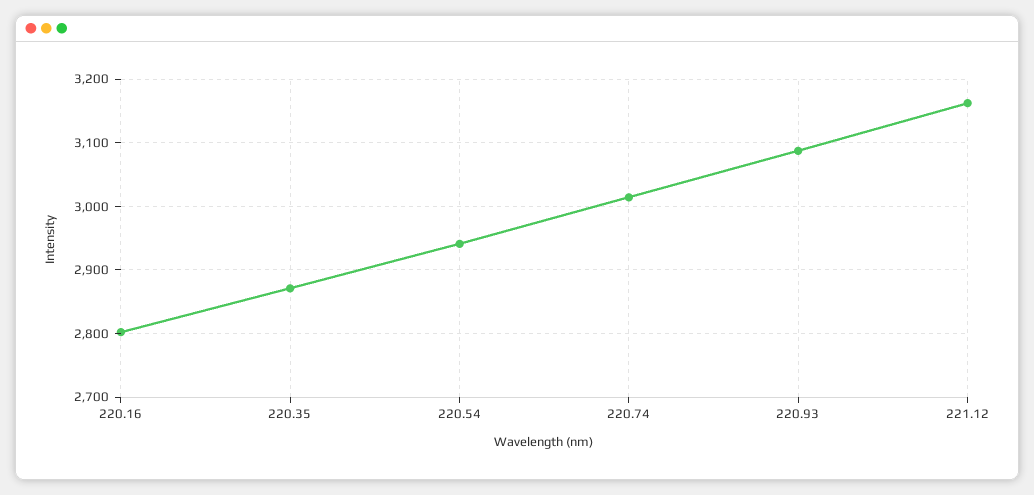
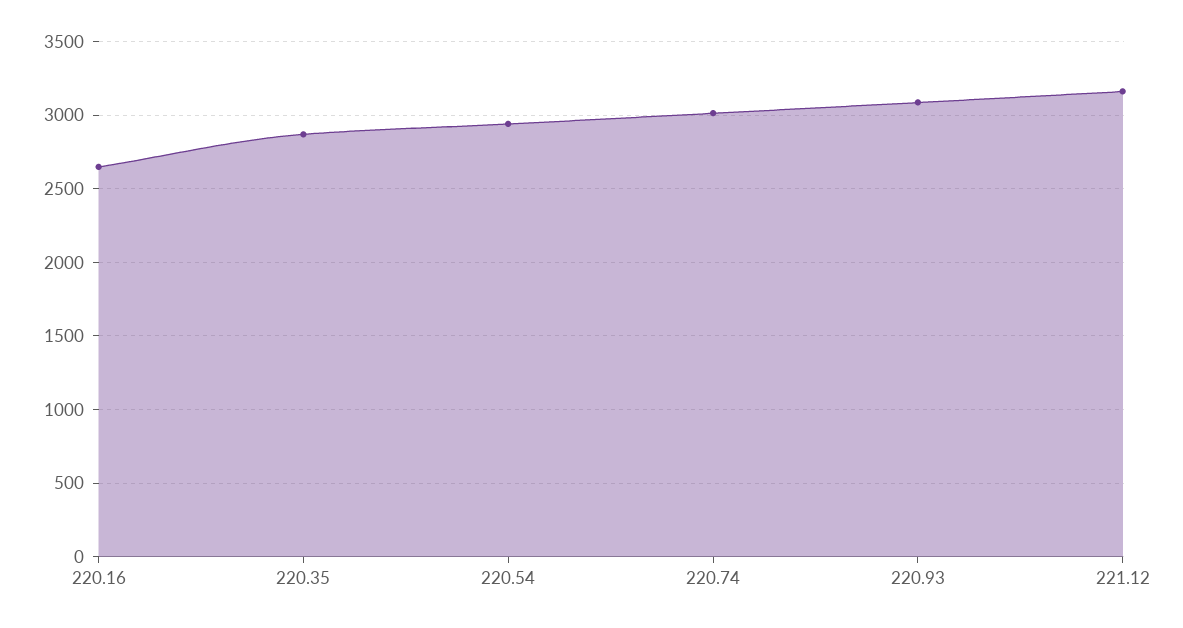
220.16: 2800 -> 2650

